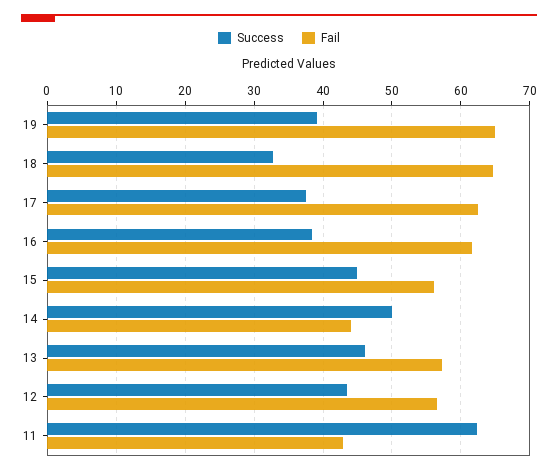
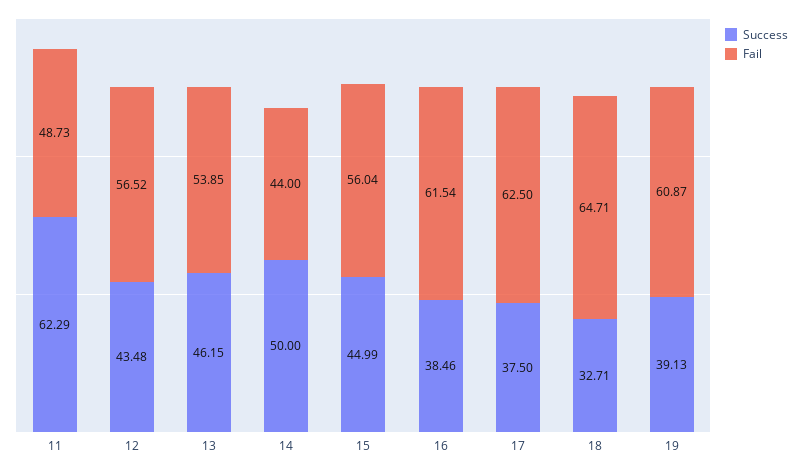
Fail, 19: 65 -> 60.87
Fail, 13: 57 -> 53.85
Fail, 11: 43 -> 48.73

